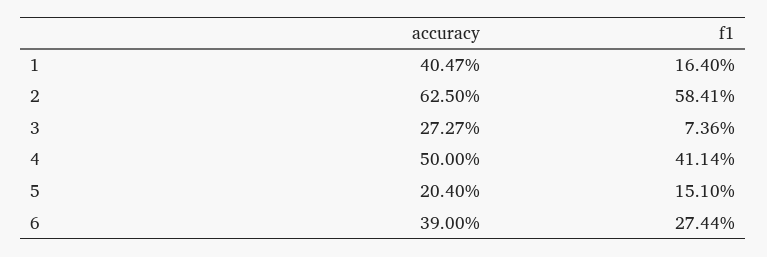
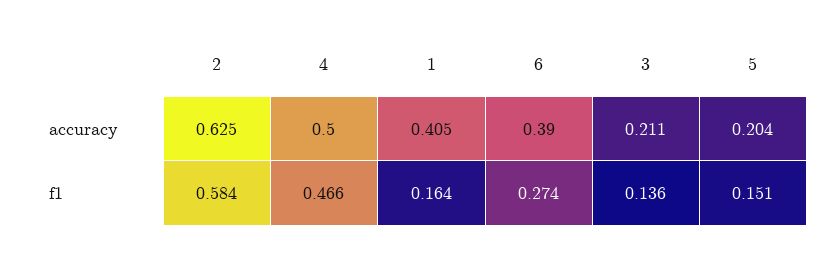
accuracy, 3: 0.2727 -> 0.211
f1, 3: 0.0736 -> 0.136
f1, 4: 0.4114 -> 0.466

